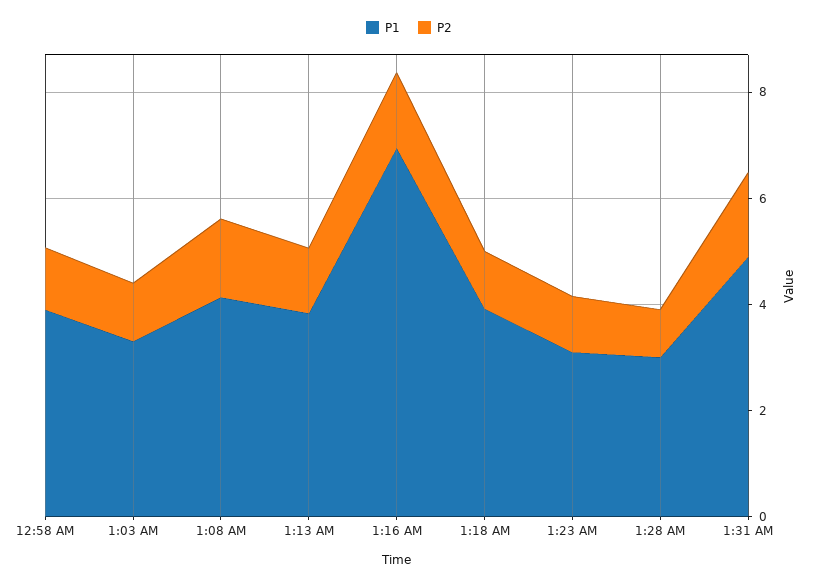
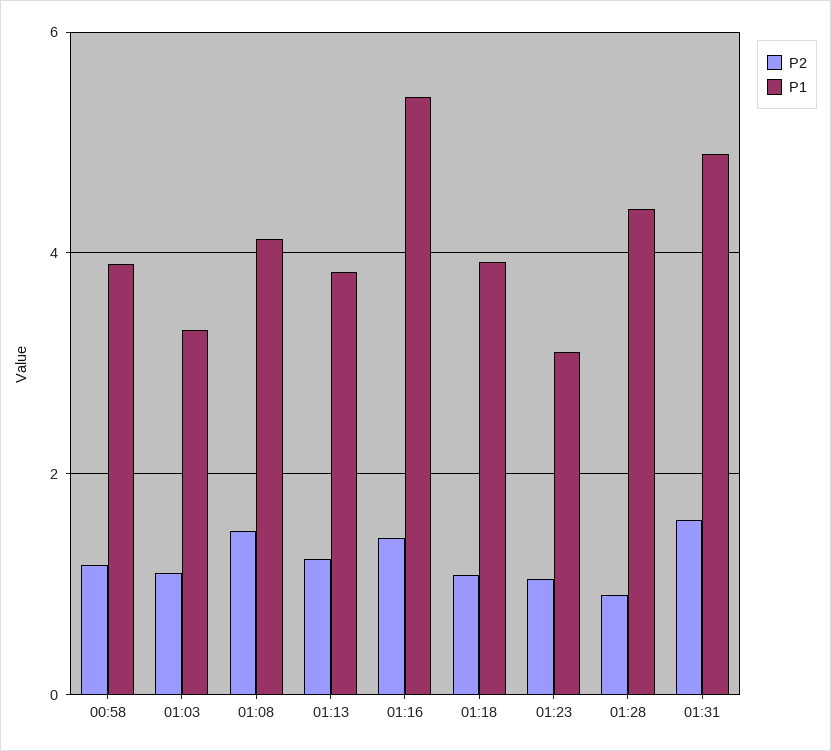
P1, 1:16 AM: 7 -> 5.4
P1, 1:28 AM: 3 -> 4.4

